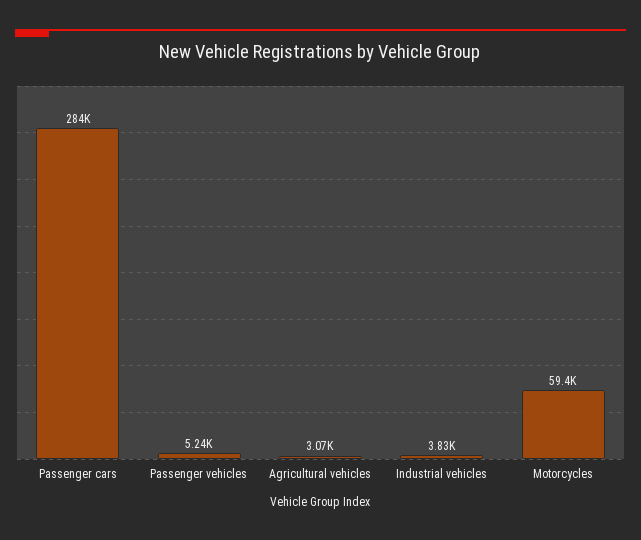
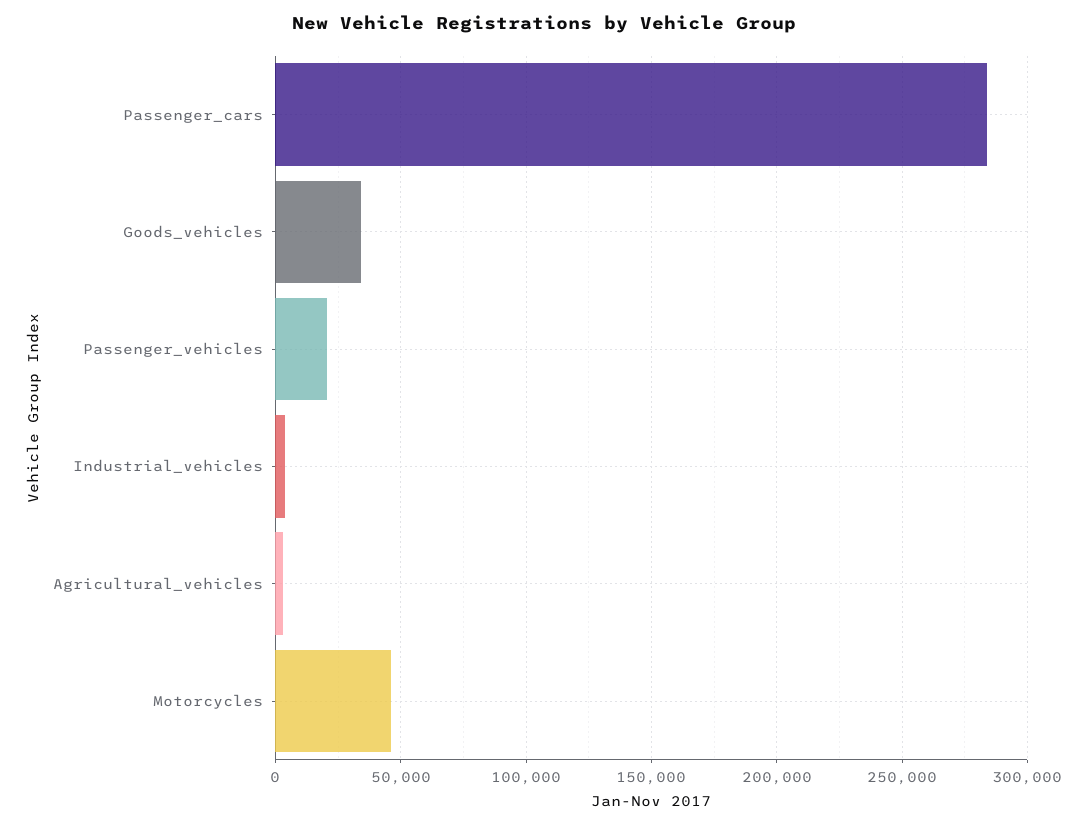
Passenger vehicles: 5240 -> 20000
Motorcycles: 59400 -> 45000
Goods_vehicles: none -> 35000

